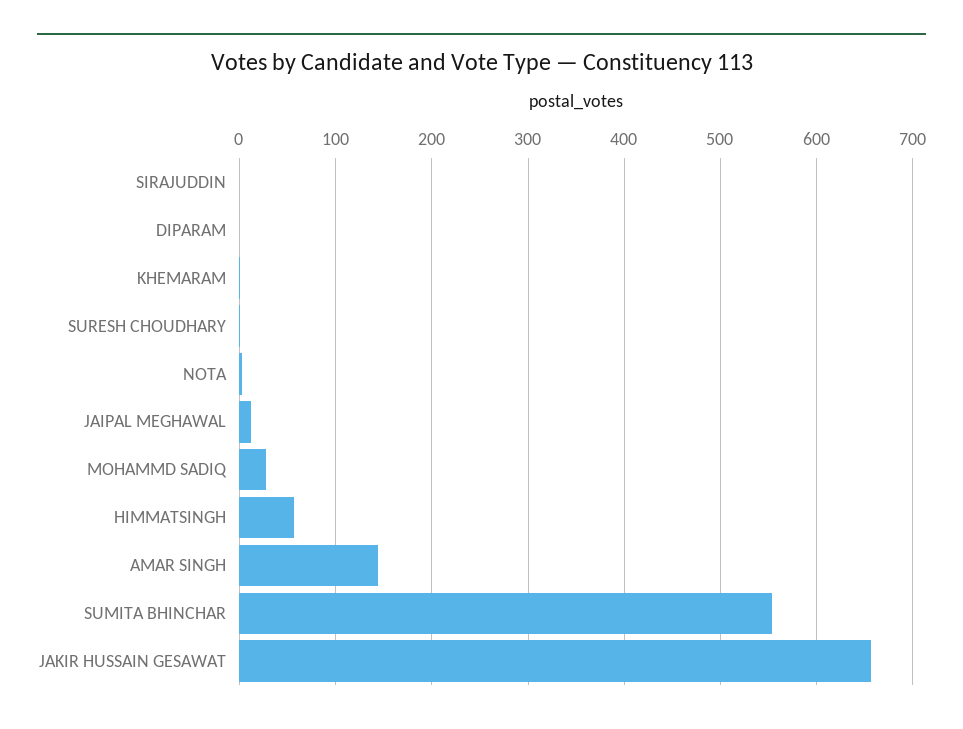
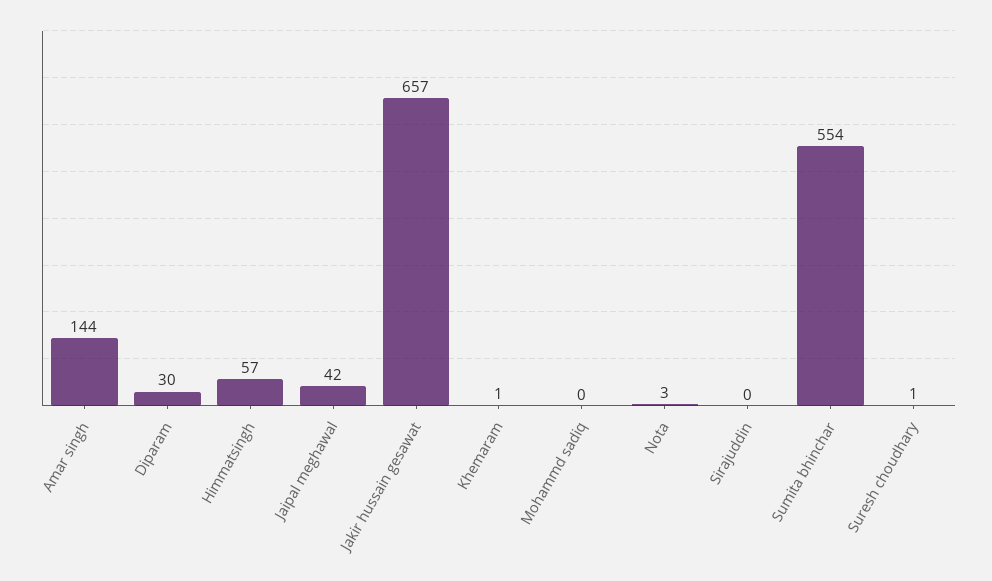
DIPARAM: 0 -> 30
JAIPAL MEGHAWAL: 10 -> 42
MOHAMMD SADIQ: 30 -> 0

